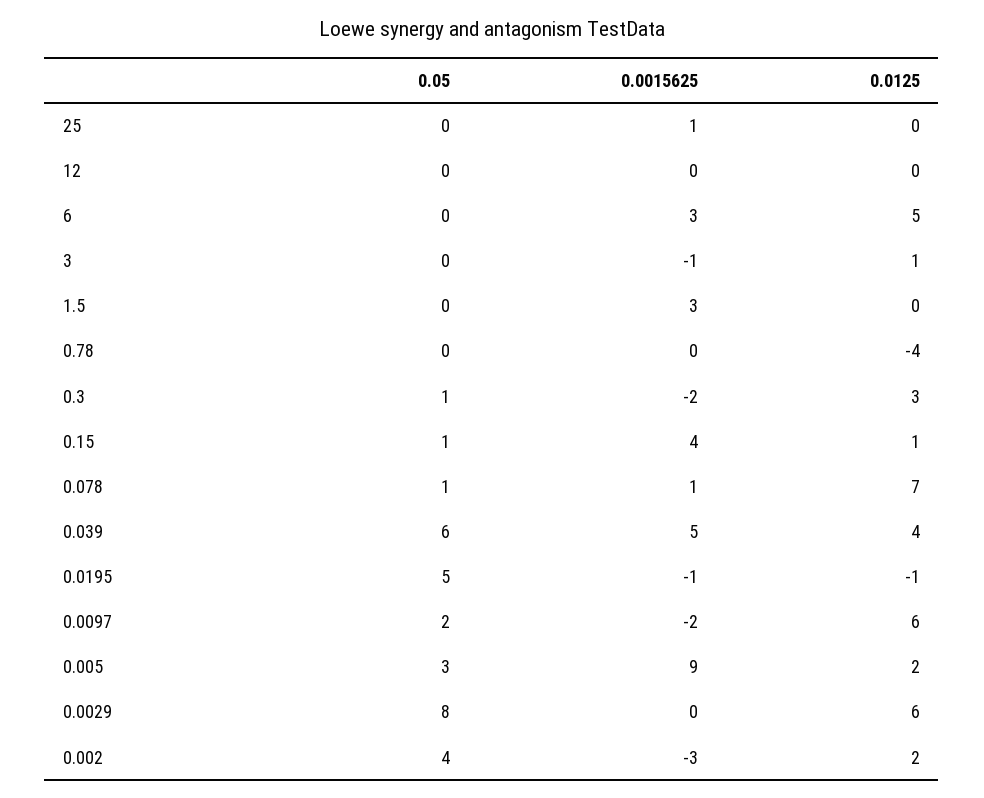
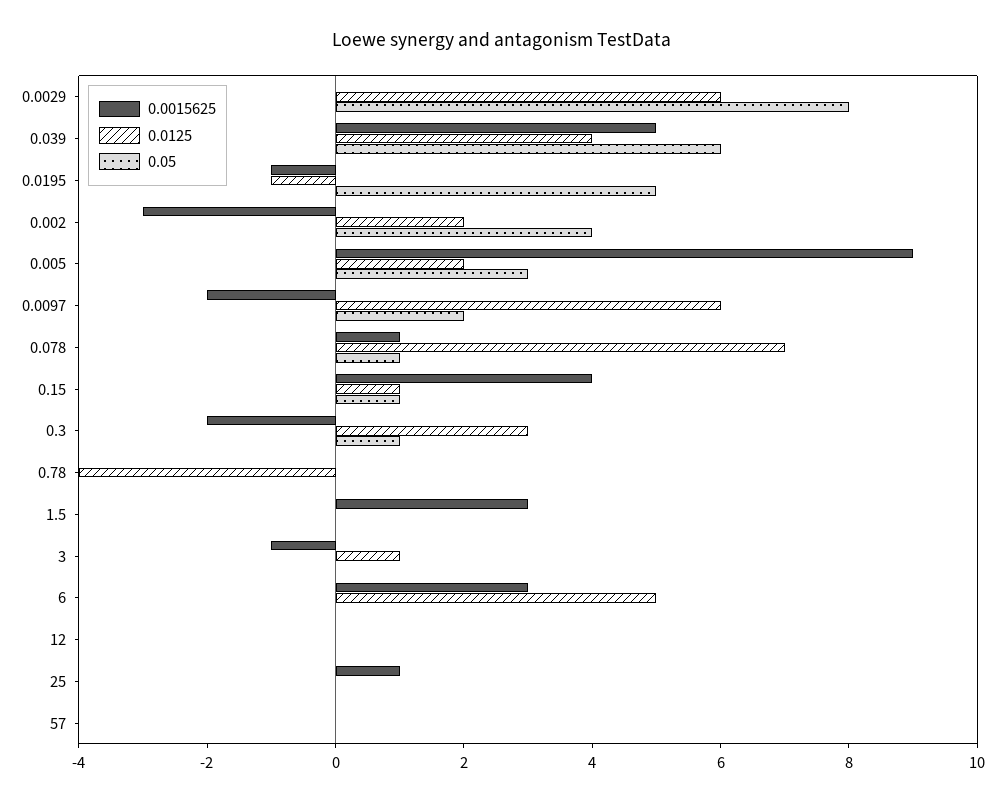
0.0015625, 57: none -> 0
0.0125, 57: none -> 0
0.05, 57: none -> 0

